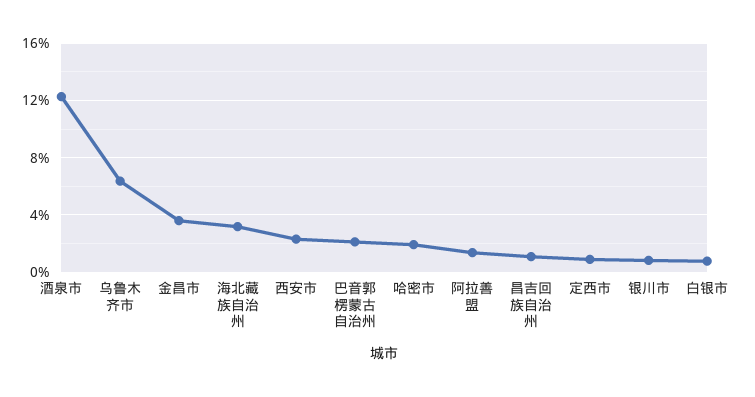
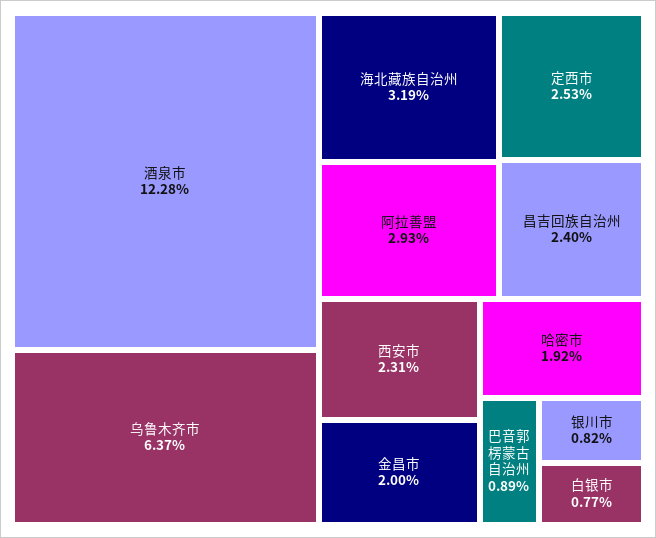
金昌市: 3.5 -> 2
巴音郭楞蒙古自治州: 2 -> 0.89
阿拉善盟: 1.5 -> 2.93
昌吉回族自治州: 1 -> 2.4
定西市: 1 -> 2.53

